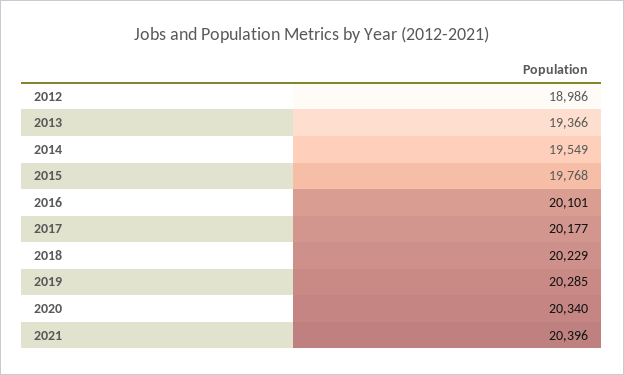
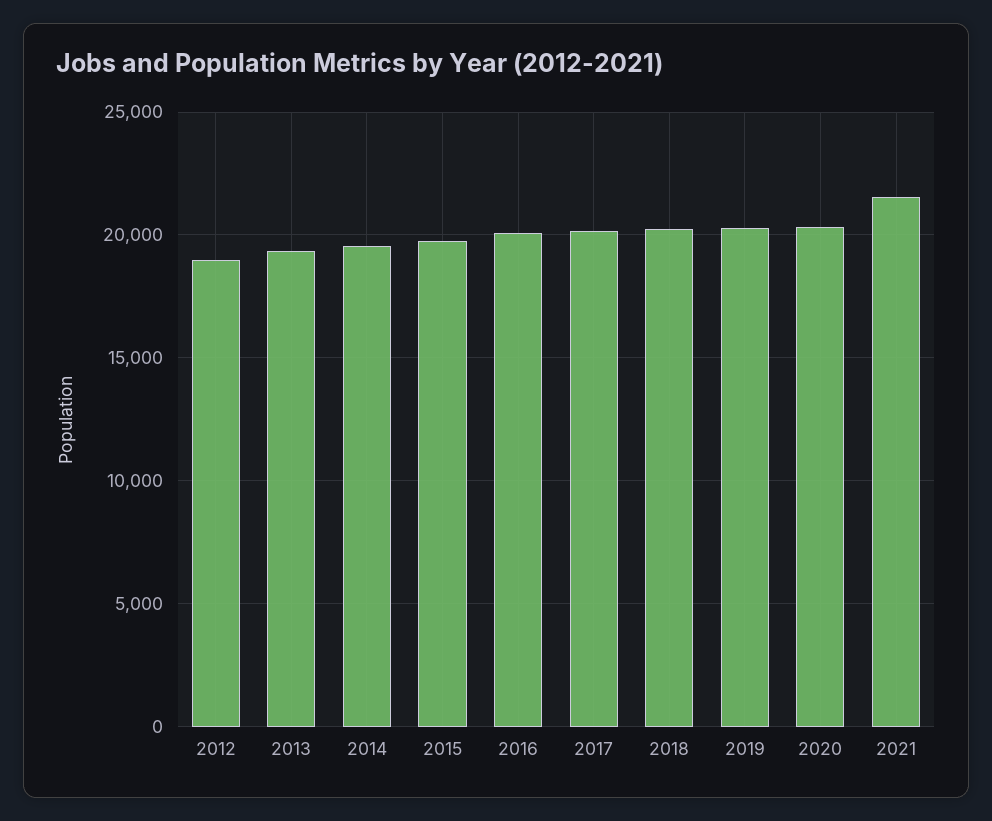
2021: 20396 -> 21500

